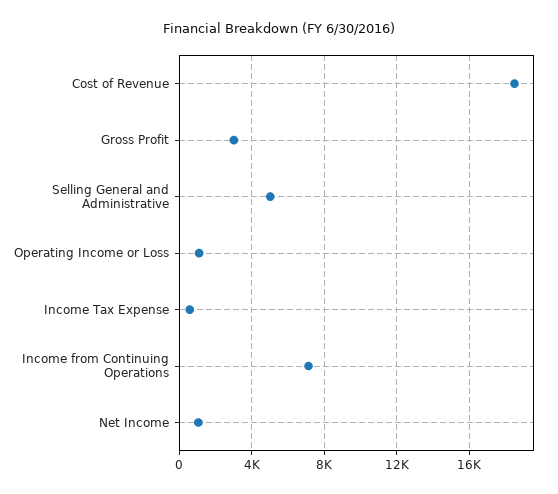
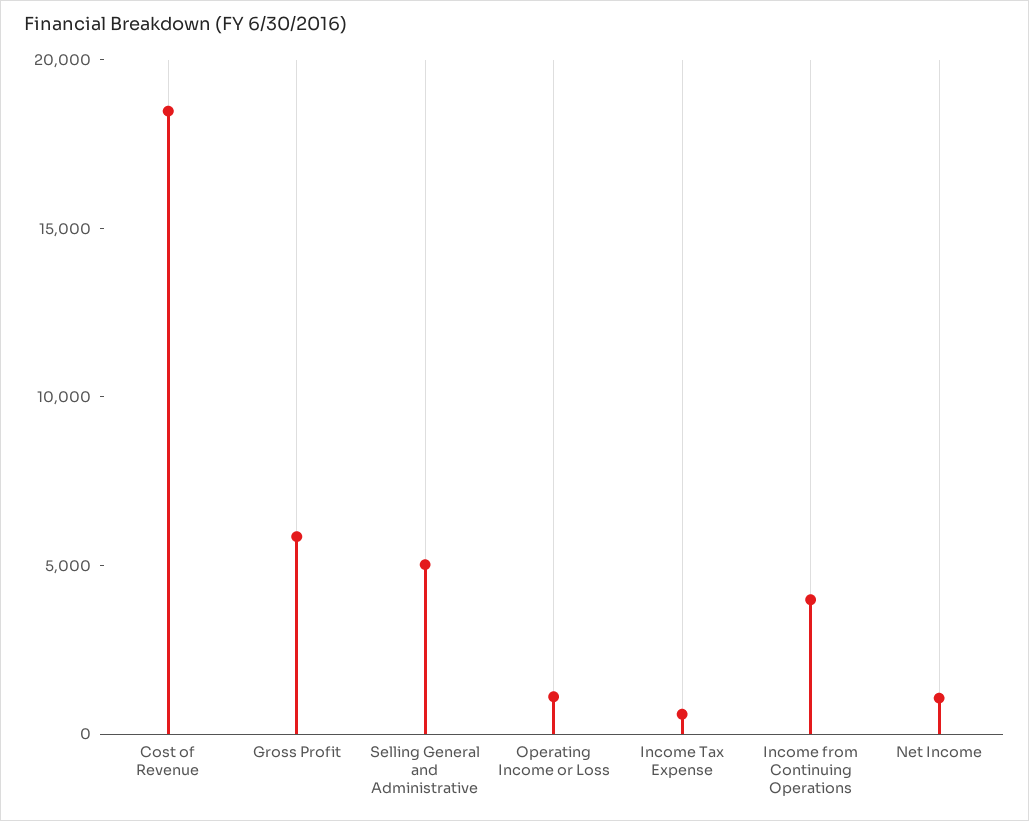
Gross Profit: 3000 -> 6000
Income from Continuing Operations: 7000 -> 4000

